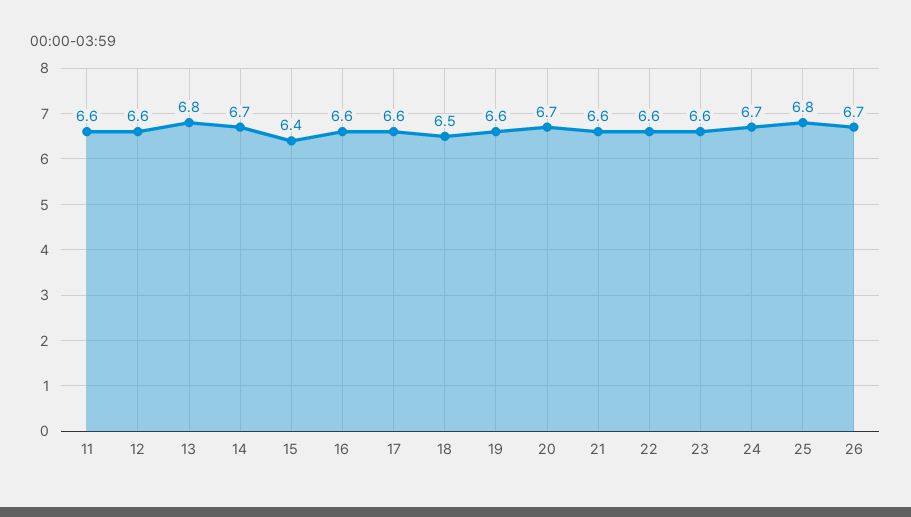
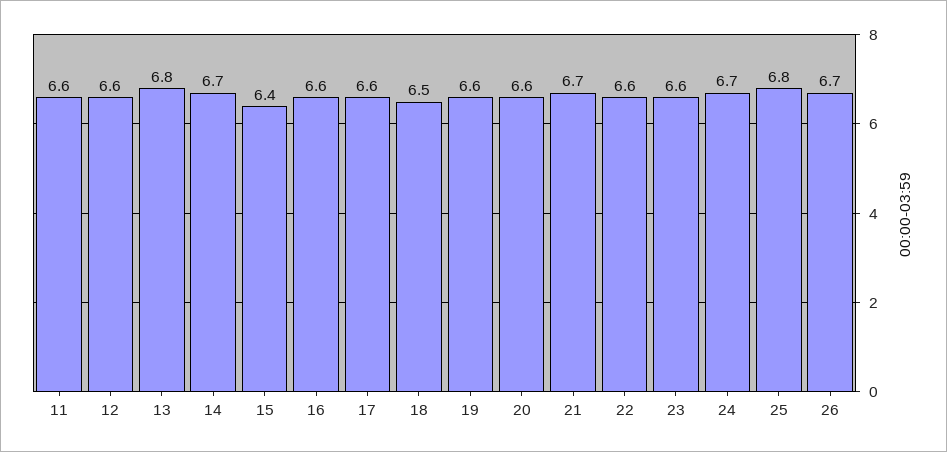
20: 6.7 -> 6.6
21: 6.6 -> 6.7

